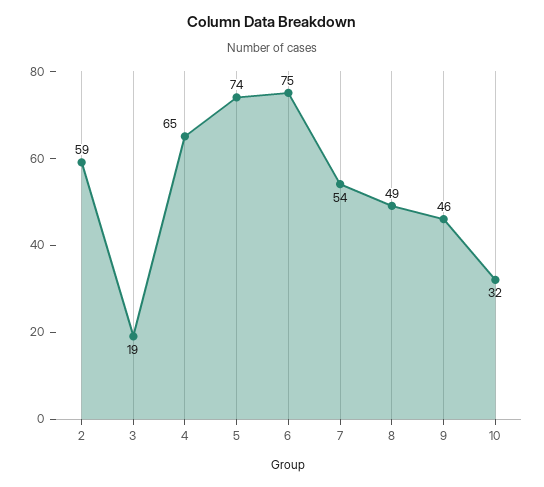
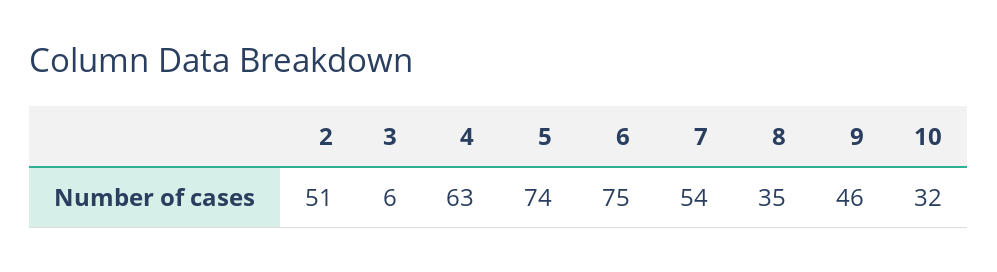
2: 59 -> 51
3: 19 -> 6
4: 65 -> 63
8: 49 -> 35

